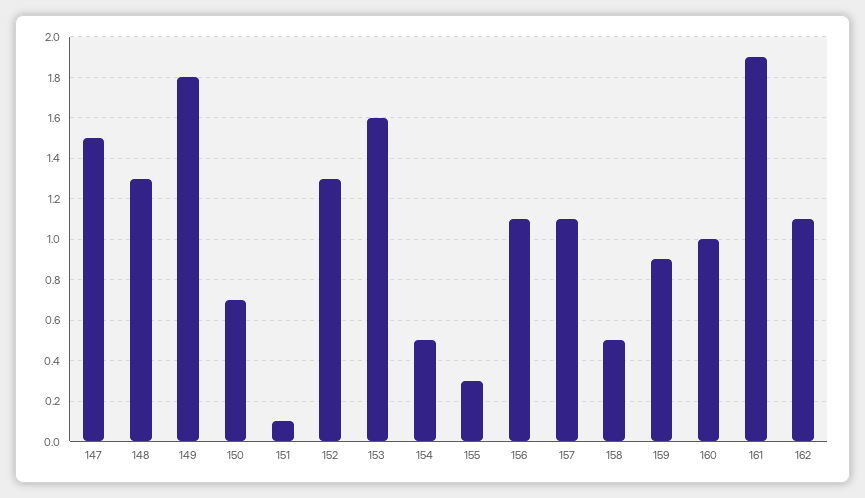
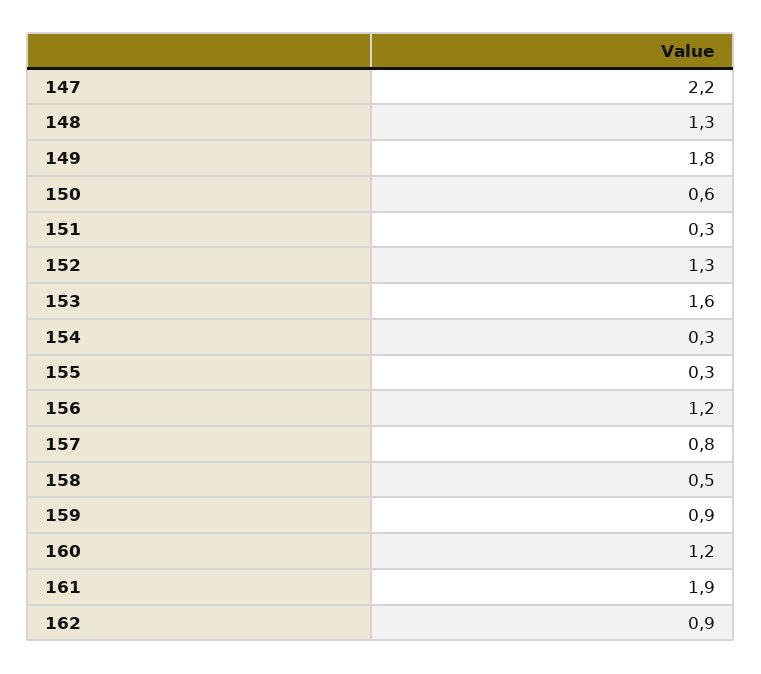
147: 1.5 -> 2.2
150: 0.7 -> 0.6
151: 0.1 -> 0.3
154: 0.5 -> 0.3
156: 1.1 -> 1.2
157: 1.1 -> 0.8
160: 1 -> 1.2
162: 1.1 -> 0.9

